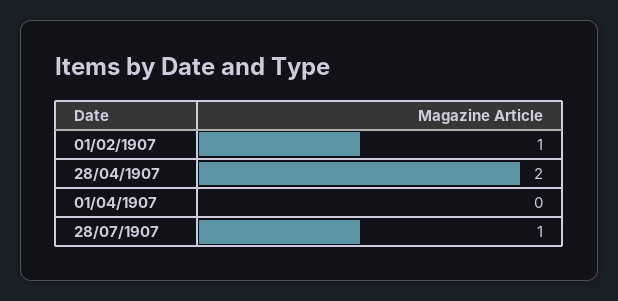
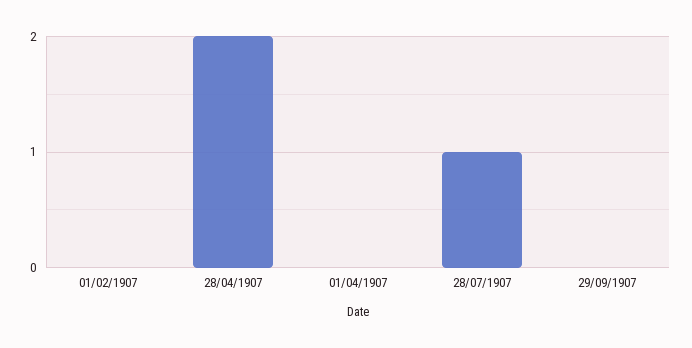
01/02/1907: 1 -> 0
29/09/1907: none -> 0

